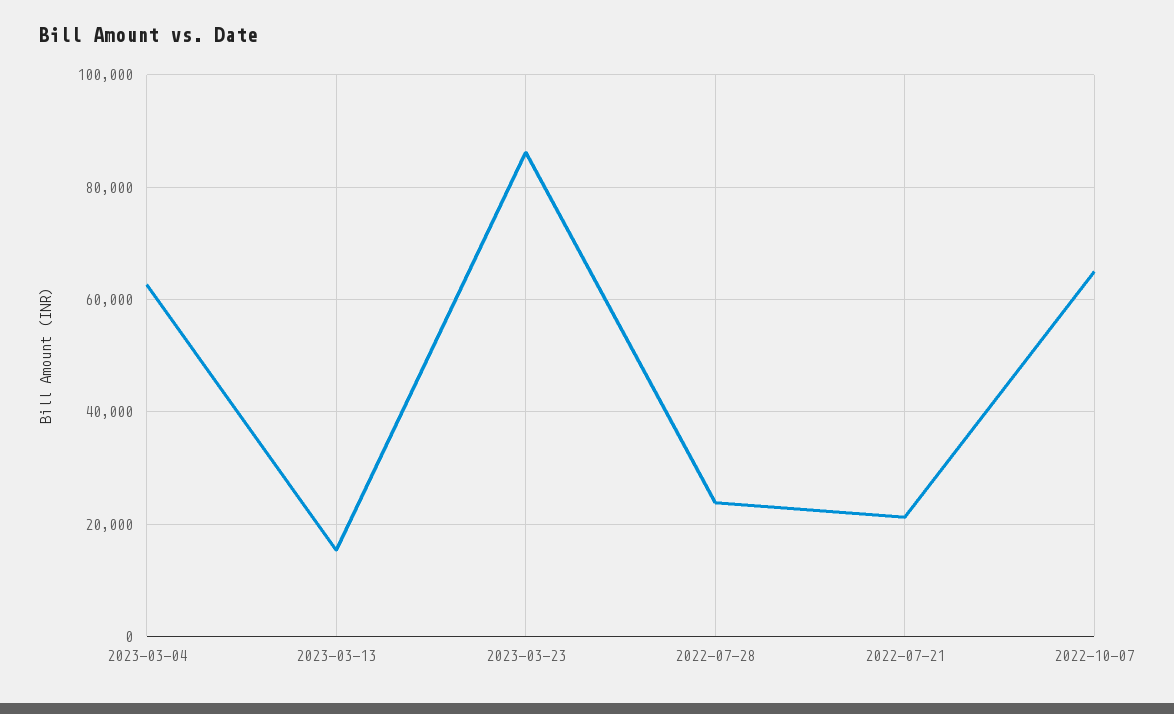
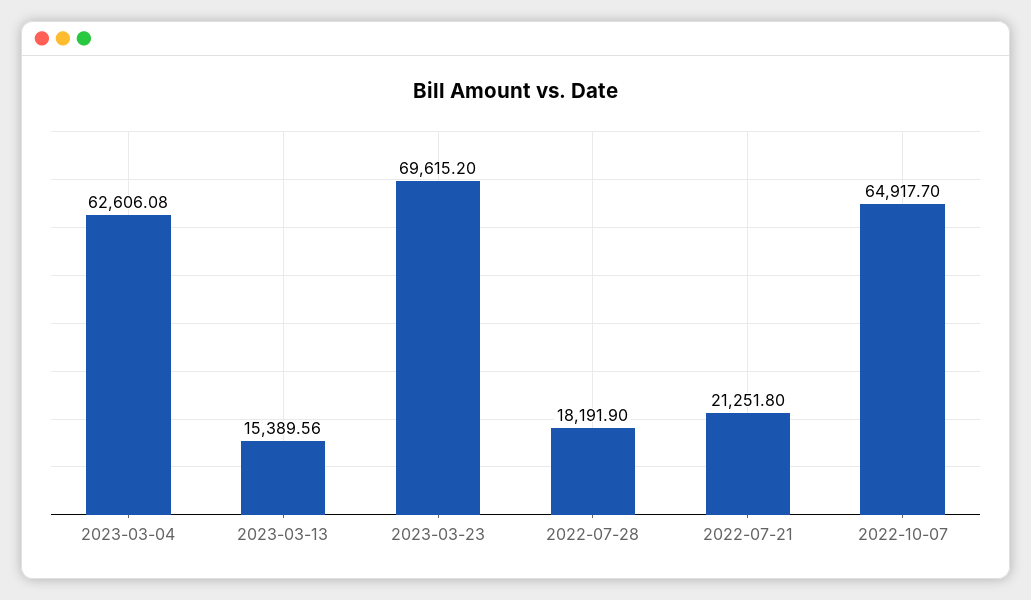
2023-03-23: 86000 -> 69615.2
2022-07-28: 24000 -> 18191.9

